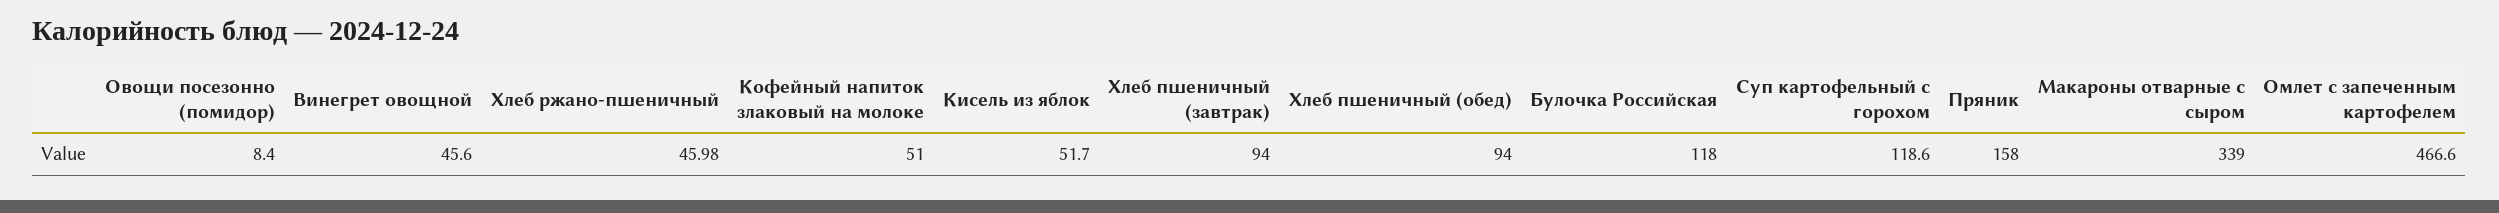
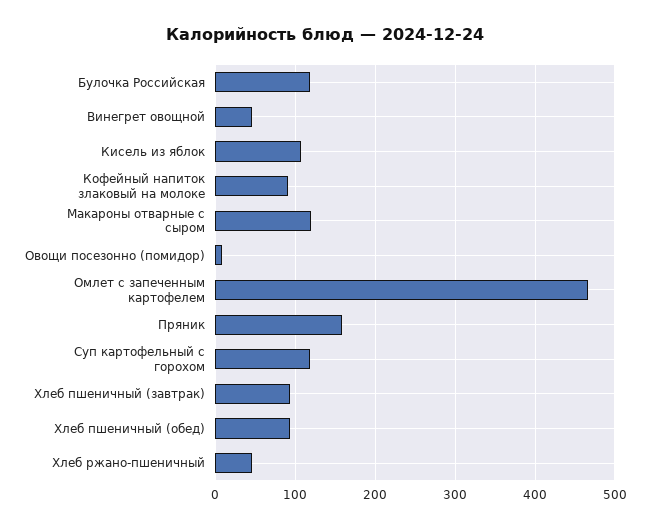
Кофейный напиток злаковый на молоке: 51 -> 90
Кисель из яблок: 51.7 -> 110
Макароны отварные с сыром: 339 -> 120

